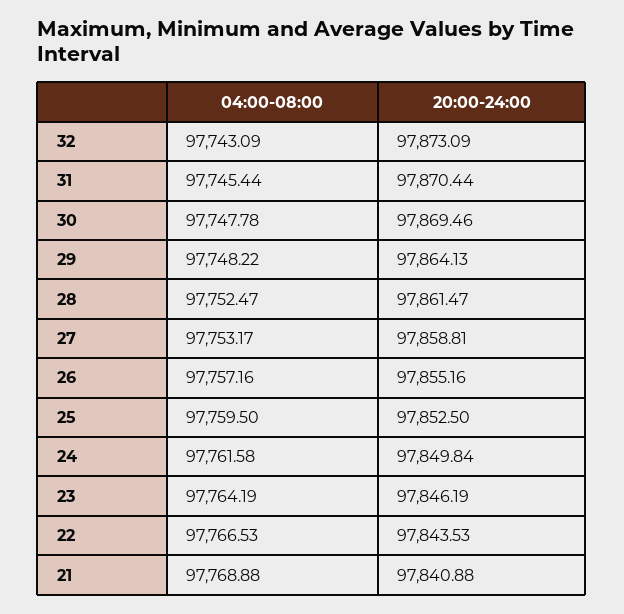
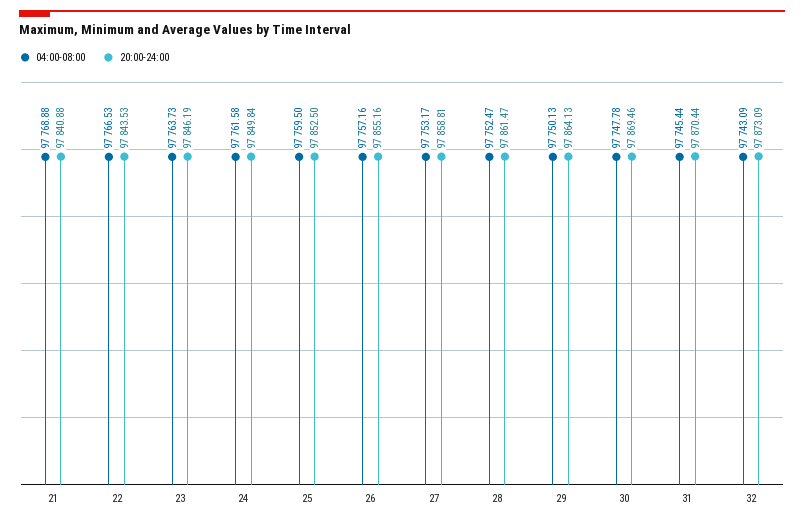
04:00-08:00, 29: 97748.22 -> 97750.13
04:00-08:00, 23: 97764.19 -> 97763.73

